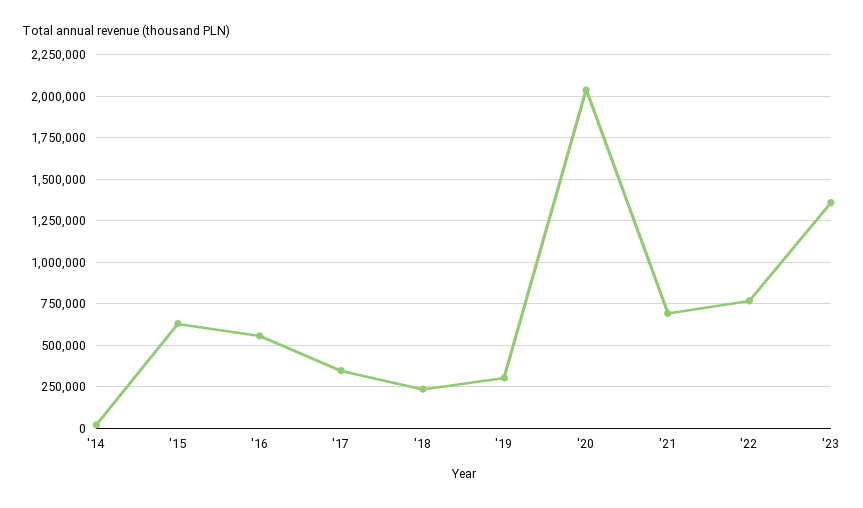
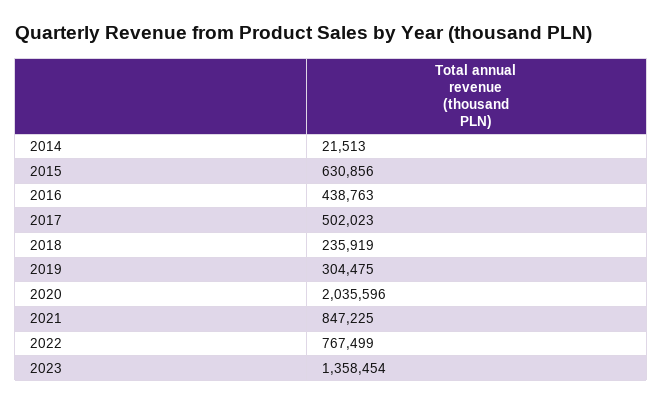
'16: 550000 -> 438763
'17: 350000 -> 502023
'21: 700000 -> 847225

